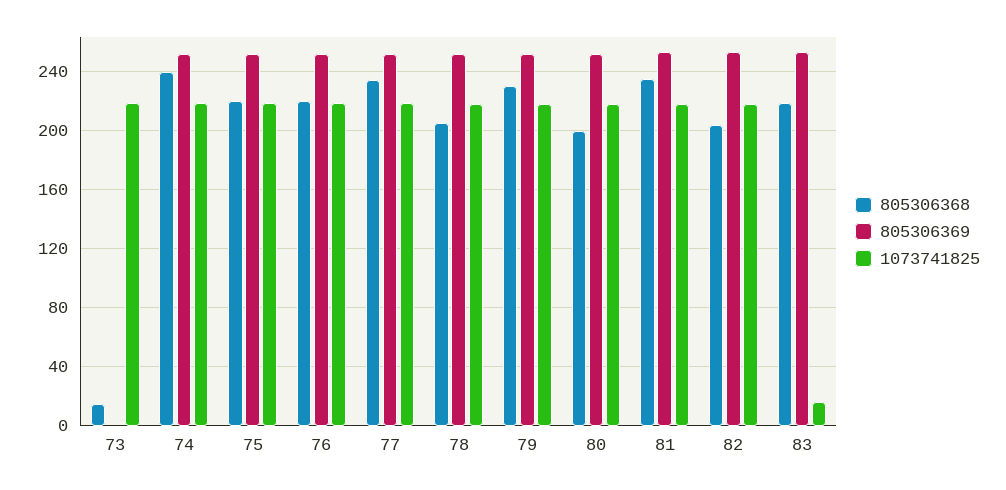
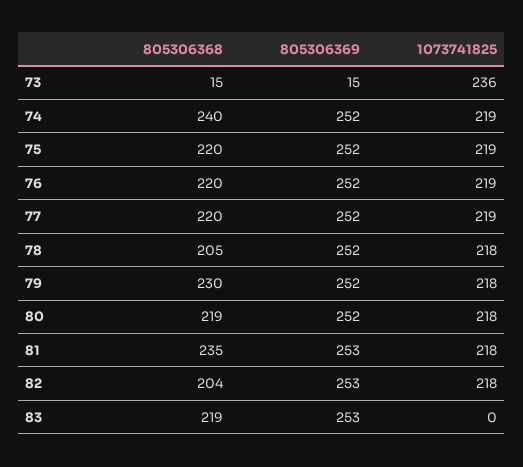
805306369, 73: 0 -> 15
1073741825, 73: 220 -> 236
805306368, 77: 235 -> 220
805306368, 80: 200 -> 219
1073741825, 83: 15 -> 0

